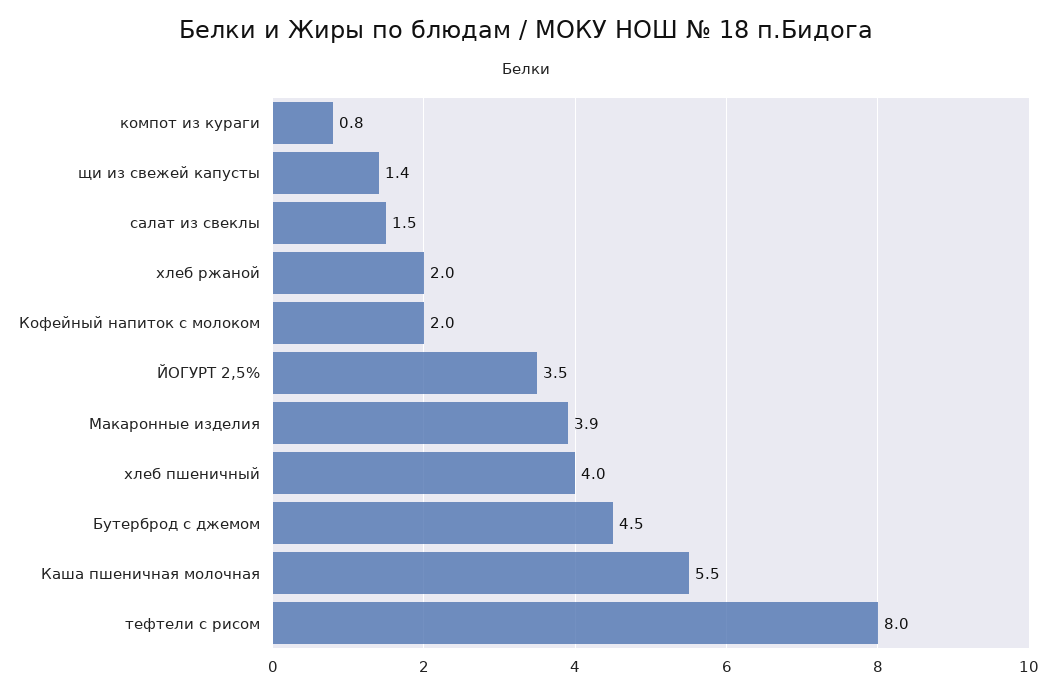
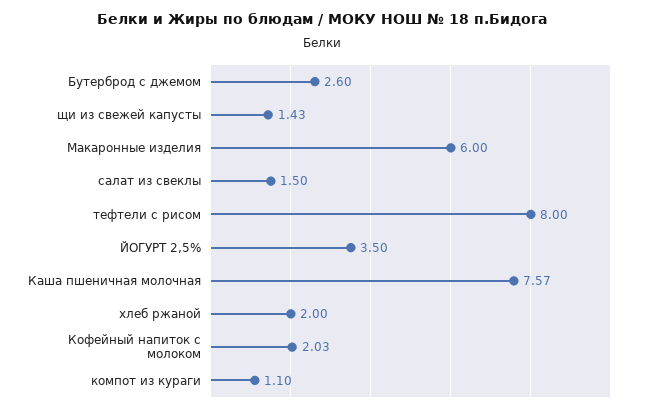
компот из кураги: 0.8 -> 1.1
Макаронные изделия: 3.9 -> 6
хлеб пшеничный: 4 -> none
Бутерброд с джемом: 4.5 -> 2.6
Каша пшеничная молочная: 5.5 -> 7.57

